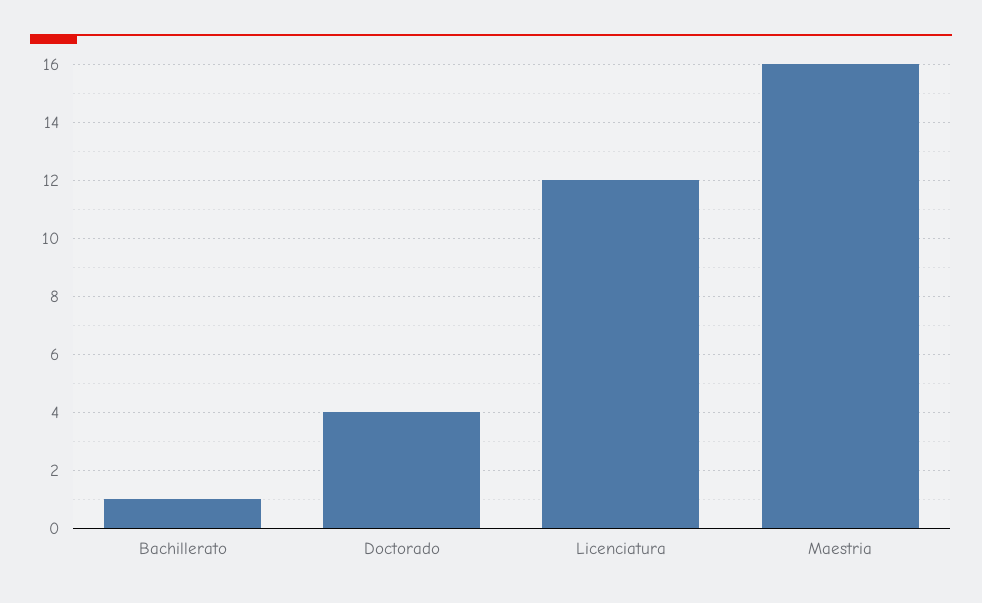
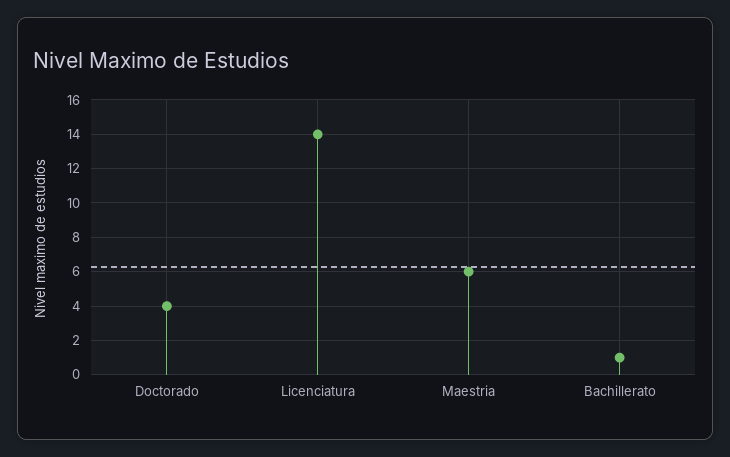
Licenciatura: 12 -> 14
Maestria: 16 -> 6

